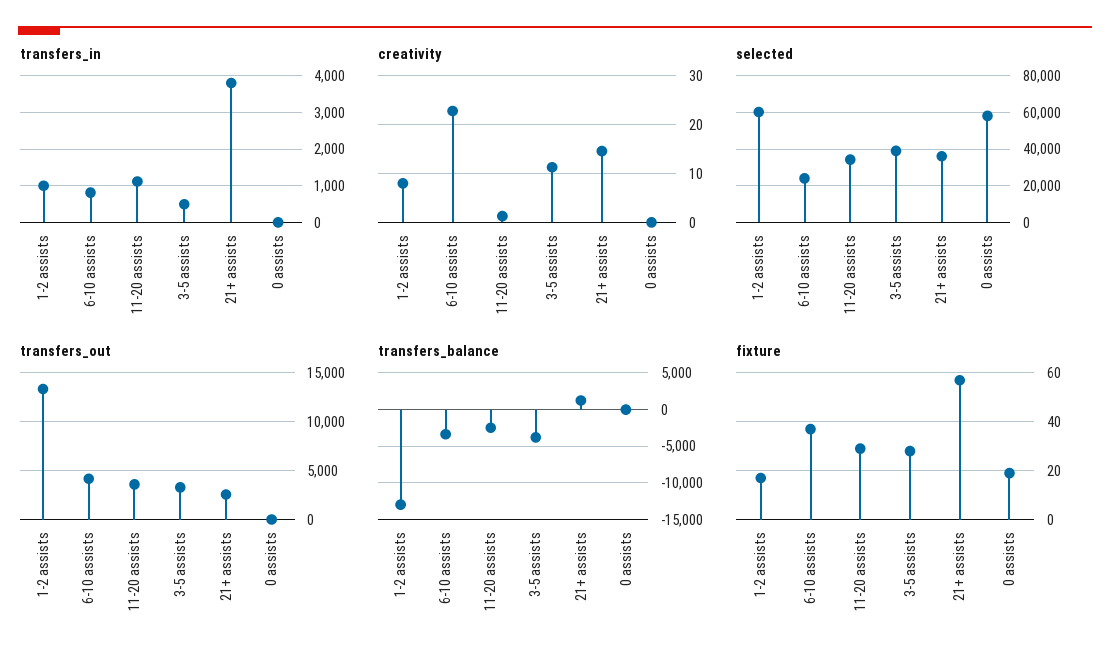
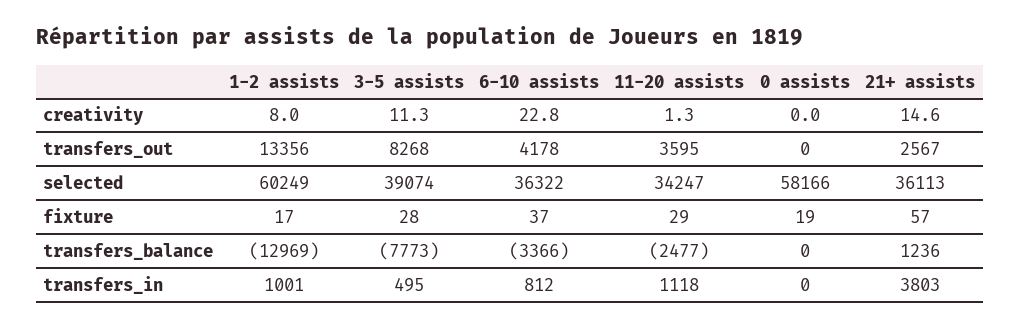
selected, 6-10 assists: 25000 -> 36322
transfers_out, 3-5 assists: 3000 -> 8268
transfers_balance, 3-5 assists: -4000 -> -7773

